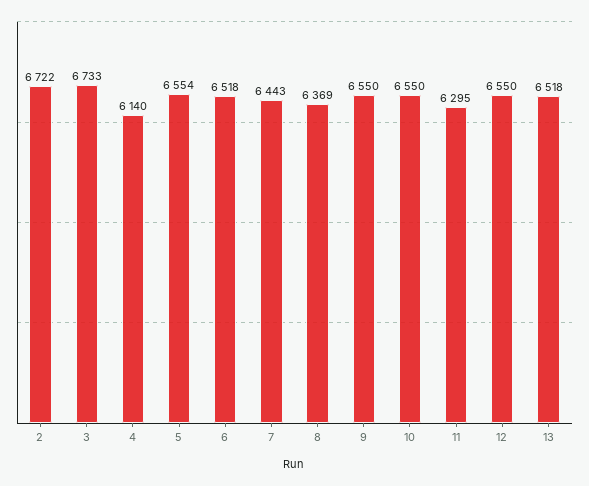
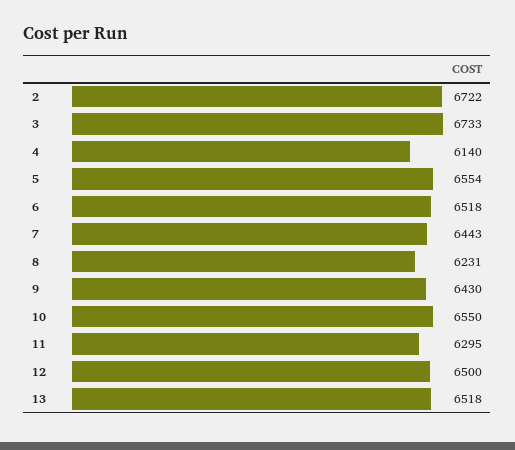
8: 6369 -> 6231
9: 6550 -> 6430
12: 6550 -> 6500

